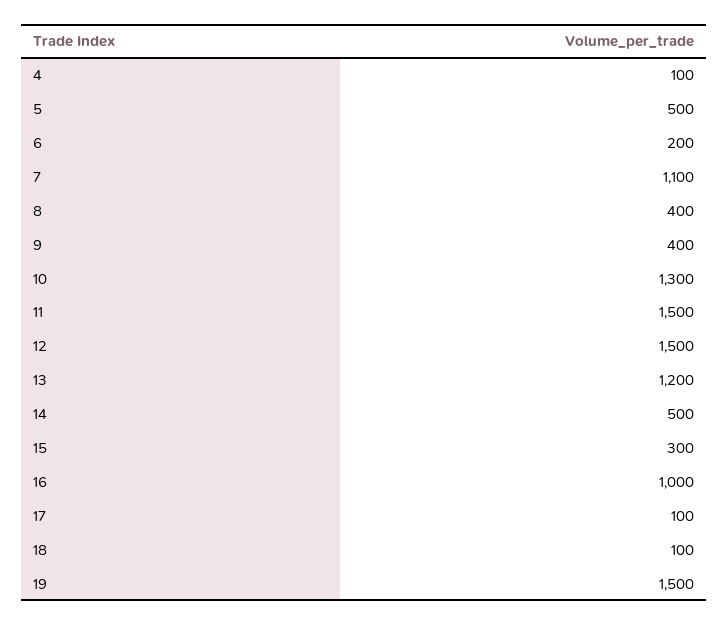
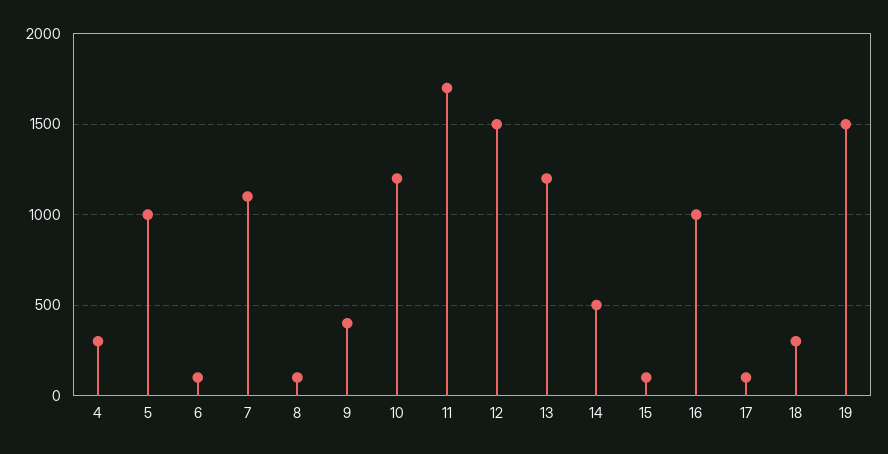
4: 100 -> 300
5: 500 -> 1000
6: 200 -> 100
8: 400 -> 100
10: 1300 -> 1200
11: 1500 -> 1700
15: 300 -> 100
18: 100 -> 300

